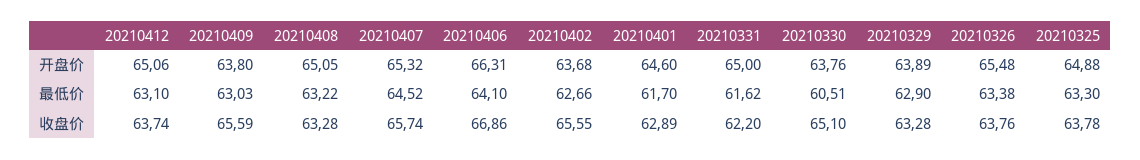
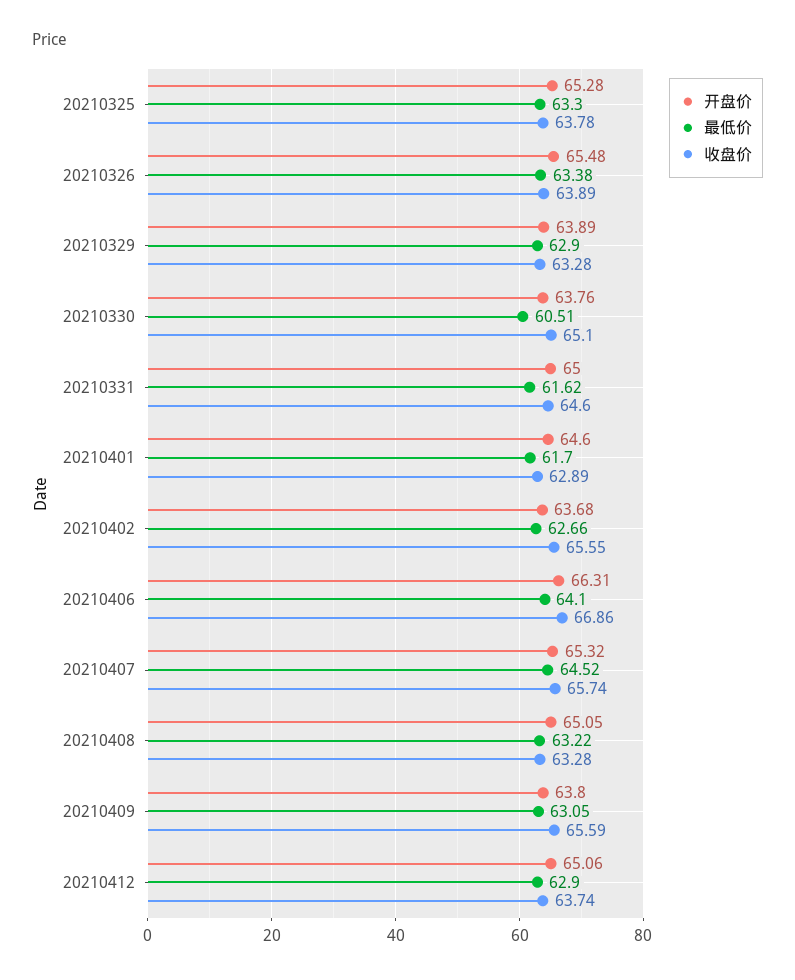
开盘价, 20210325: 64.88 -> 65.28
最低价, 20210412: 63.1 -> 62.9
最低价, 20210409: 63.03 -> 63.05
收盘价, 20210331: 62.2 -> 64.6
收盘价, 20210326: 63.76 -> 63.89

